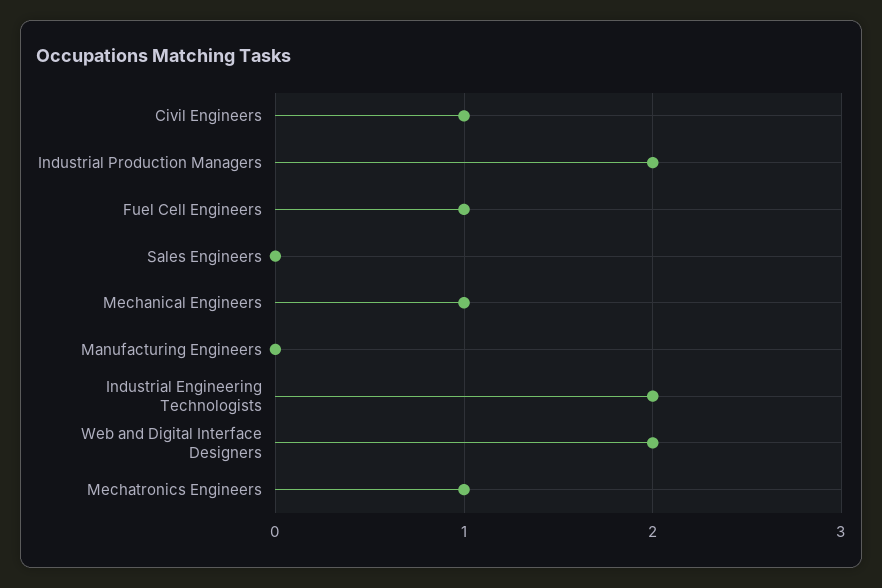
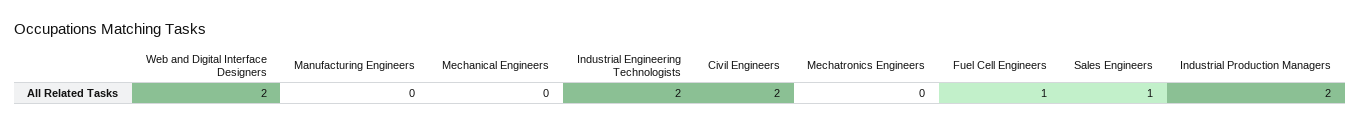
Civil Engineers: 1 -> 2
Sales Engineers: 0 -> 1
Mechanical Engineers: 1 -> 0
Mechatronics Engineers: 1 -> 0

